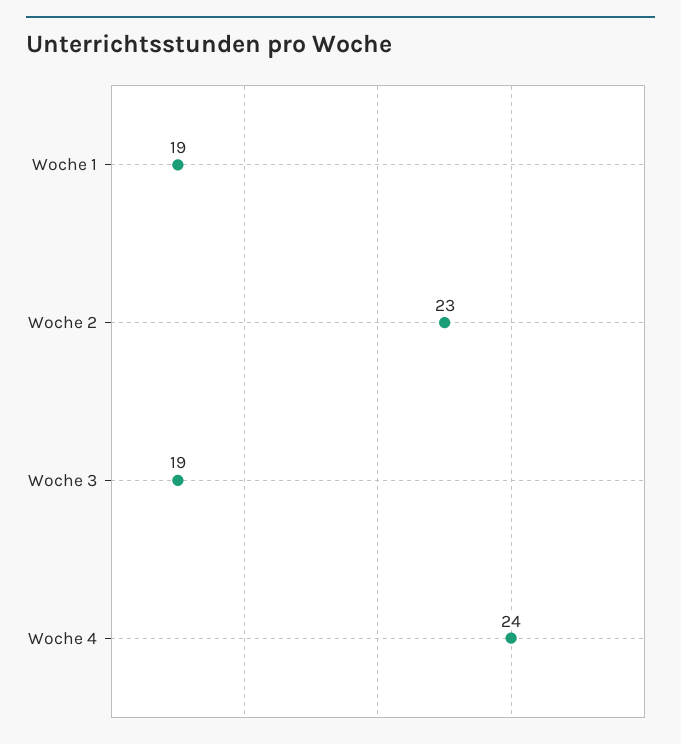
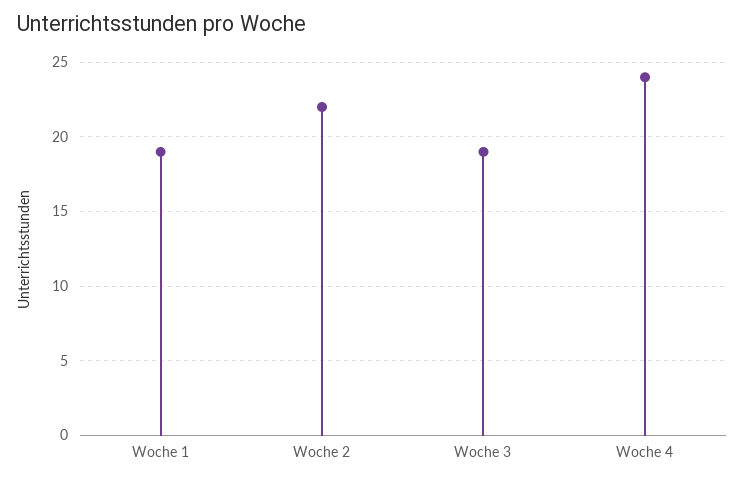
Woche 2: 23 -> 22

